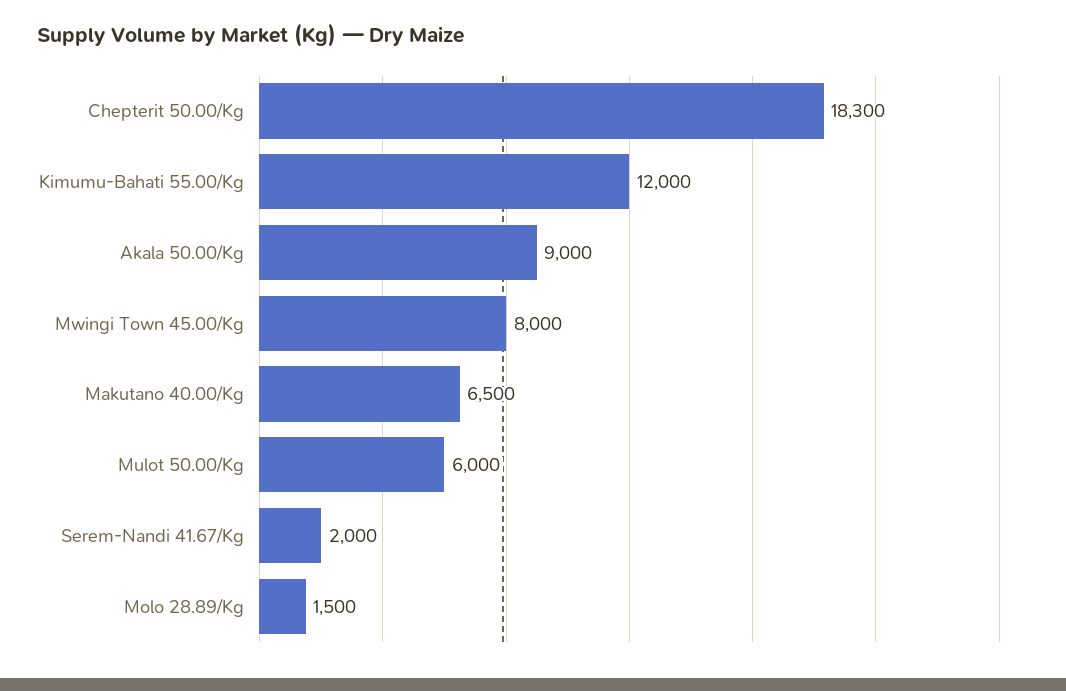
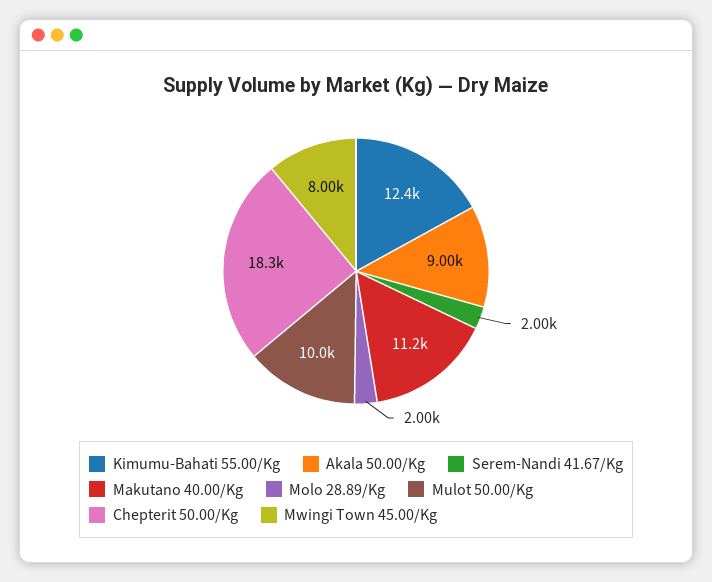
Kimumu-Bahati 55.00/Kg: 12000 -> 12400
Makutano 40.00/Kg: 6500 -> 11200
Mulot 50.00/Kg: 6000 -> 10000
Molo 28.89/Kg: 1500 -> 2000

